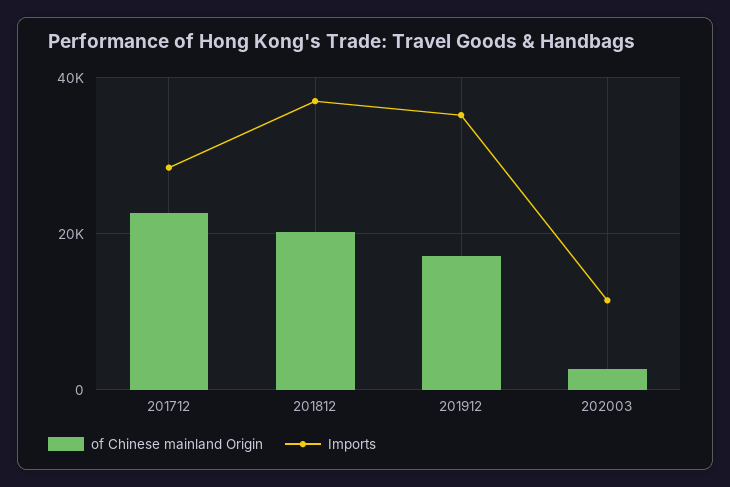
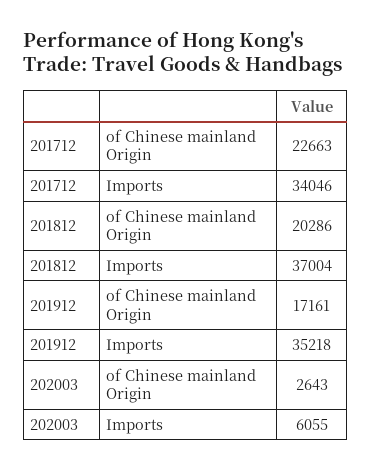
Imports, 201712: 28000 -> 34046
Imports, 202003: 12000 -> 6055

